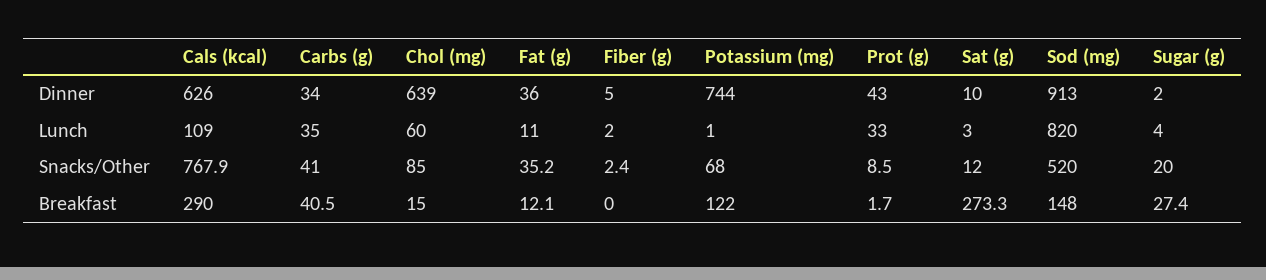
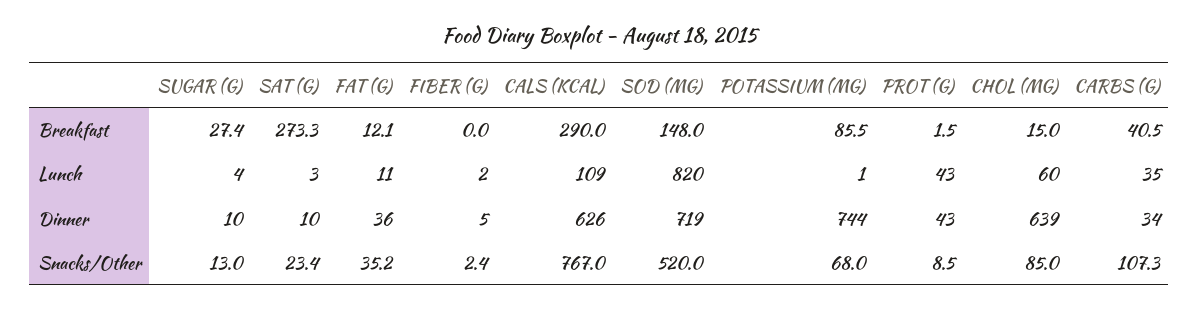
Sod (mg), Dinner: 913 -> 719
Sugar (g), Dinner: 2 -> 10
Prot (g), Lunch: 33 -> 43
Cals (kcal), Snacks/Other: 767.9 -> 767
Carbs (g), Snacks/Other: 41 -> 107.3
Sat (g), Snacks/Other: 12 -> 23.4
Sugar (g), Snacks/Other: 20 -> 13
Potassium (mg), Breakfast: 122 -> 85.5
Prot (g), Breakfast: 1.7 -> 1.5

